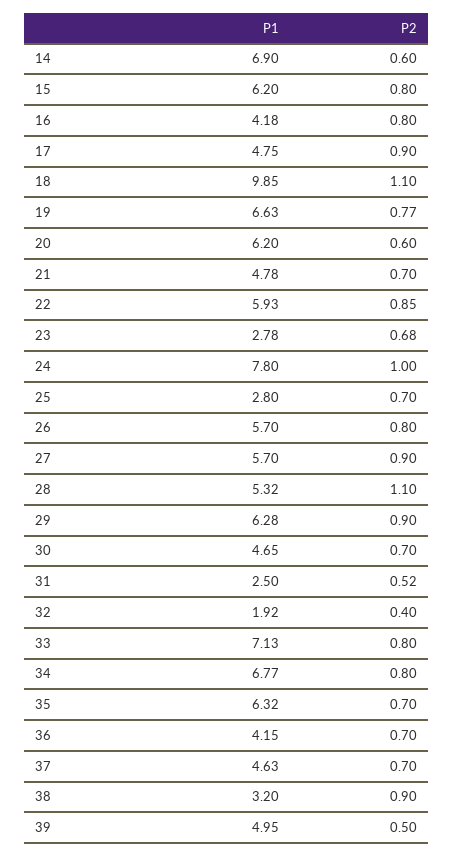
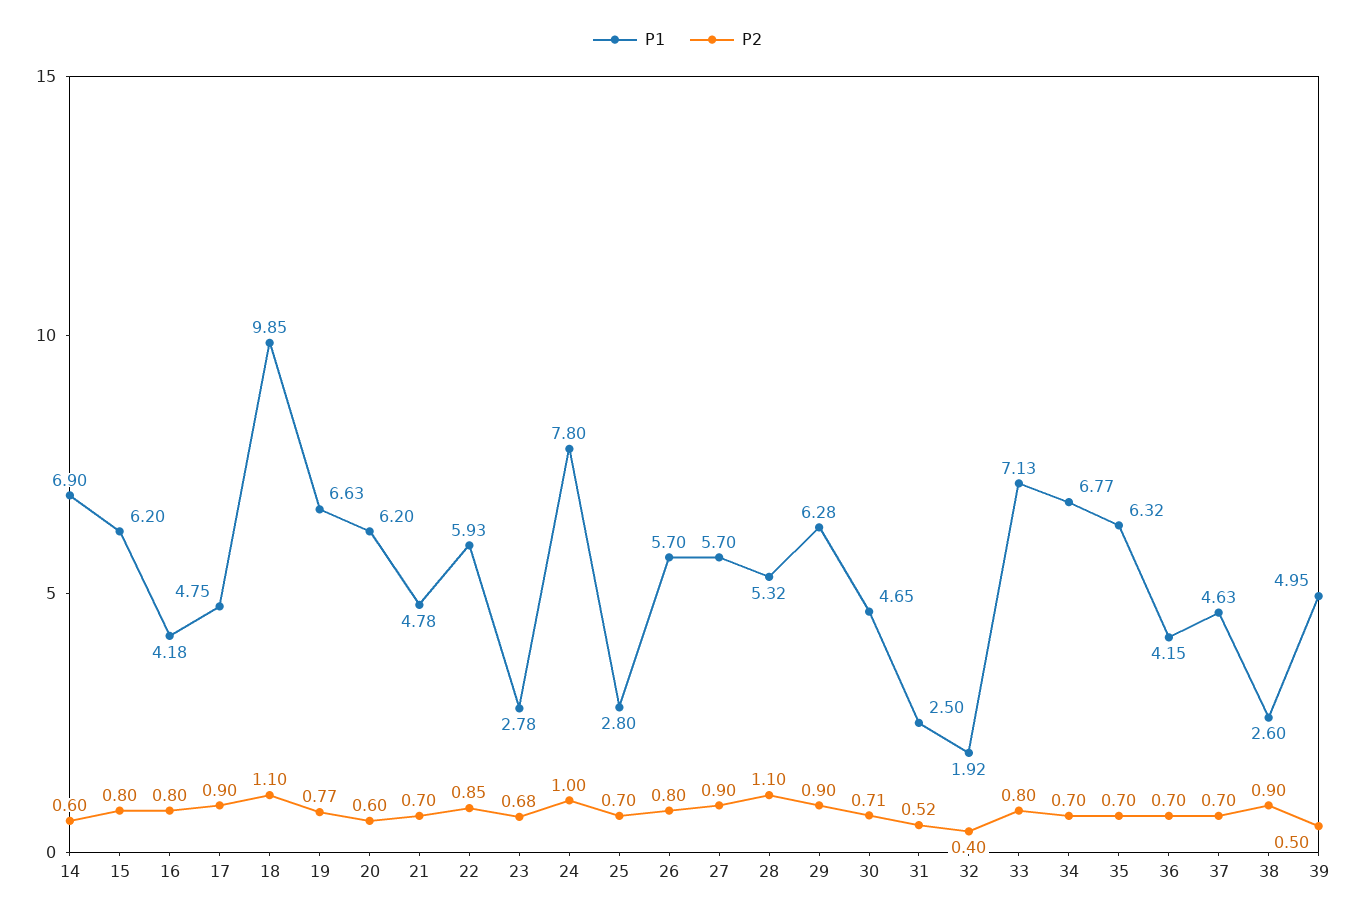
P2, 30: 0.7 -> 0.71
P2, 34: 0.8 -> 0.7
P1, 38: 3.2 -> 2.6

